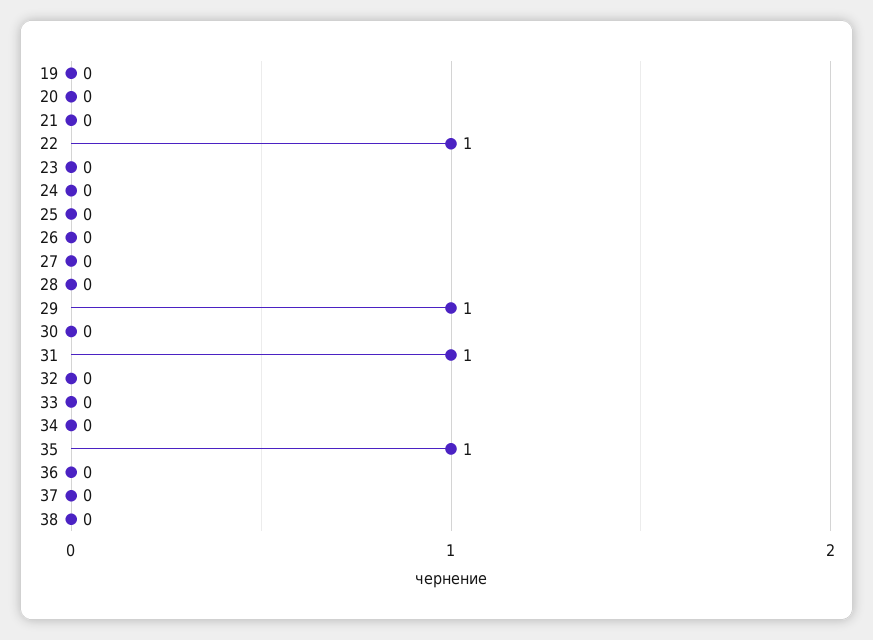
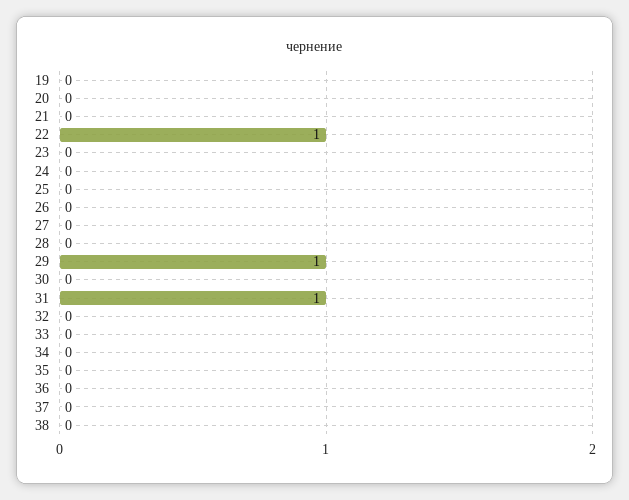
35: 1 -> 0

